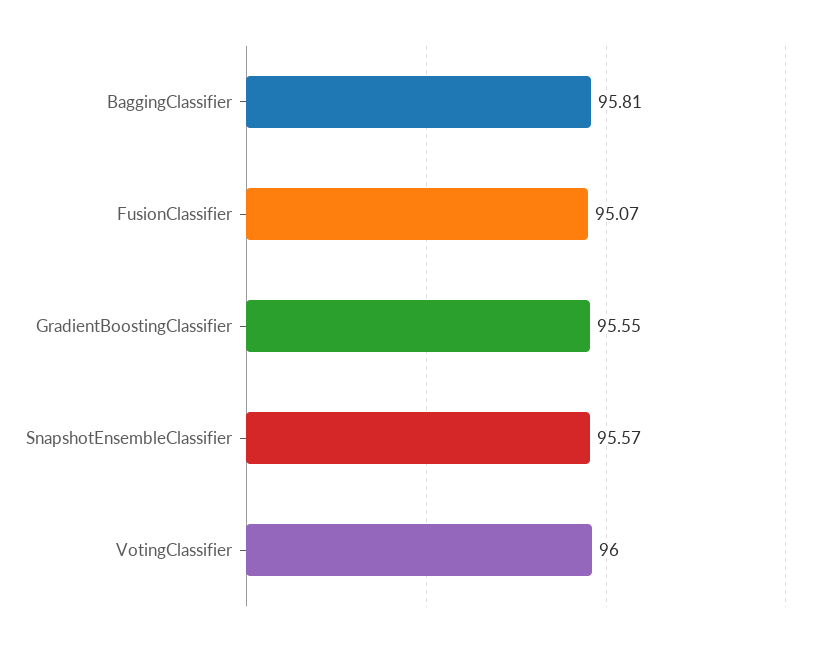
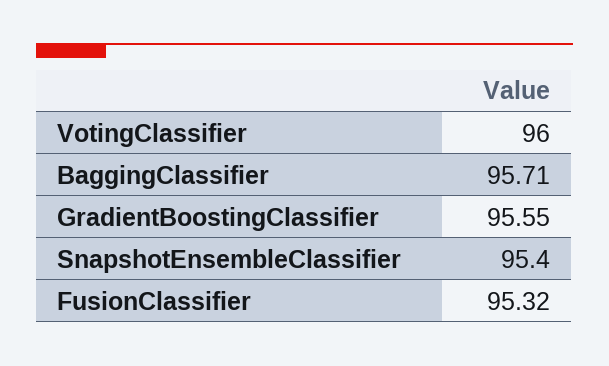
BaggingClassifier: 95.81 -> 95.71
FusionClassifier: 95.07 -> 95.32
SnapshotEnsembleClassifier: 95.57 -> 95.4

